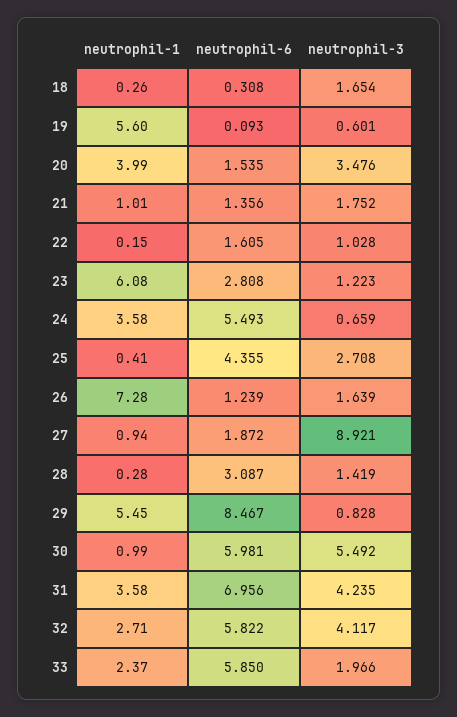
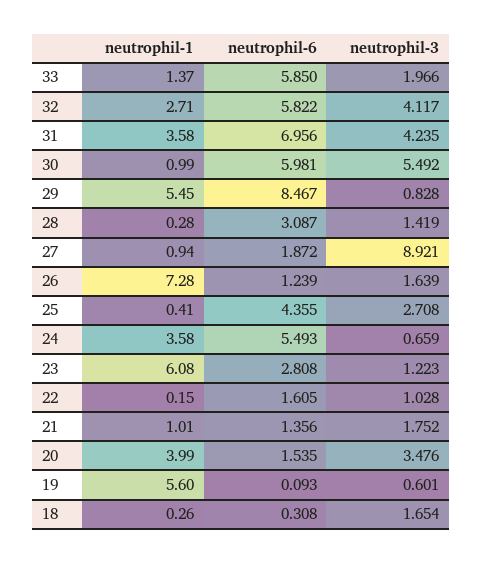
neutrophil-1, 33: 2.37 -> 1.37

